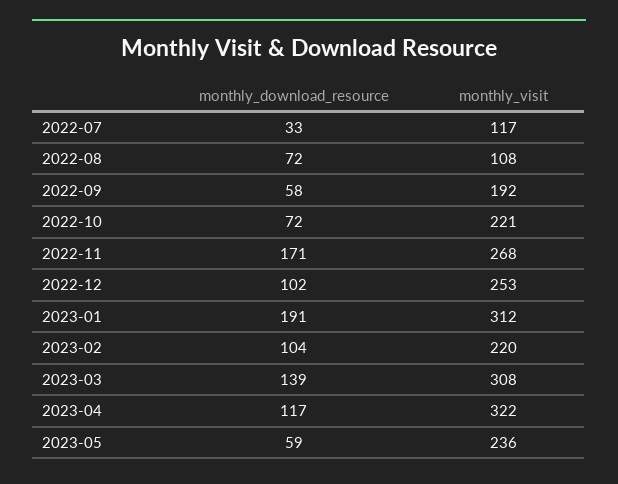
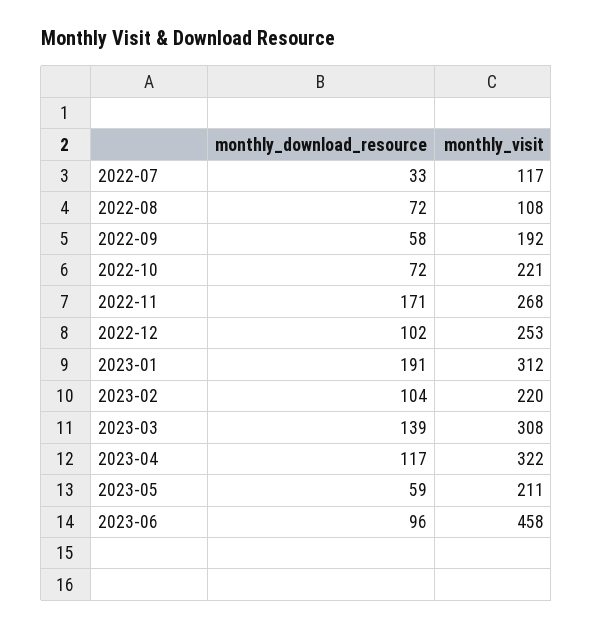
monthly_visit, 2023-05: 236 -> 211
monthly_download_resource, 2023-06: none -> 96
monthly_visit, 2023-06: none -> 458

